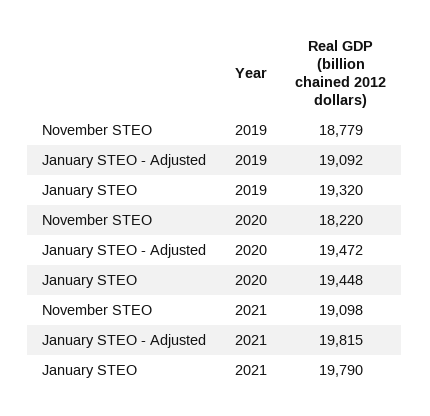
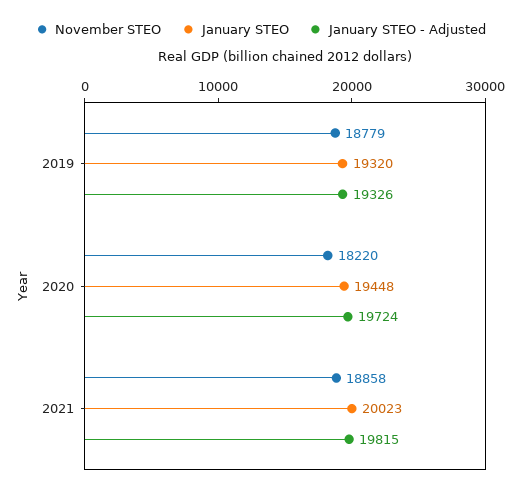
January STEO - Adjusted, 2019: 19092 -> 19326
January STEO - Adjusted, 2020: 19472 -> 19724
November STEO, 2021: 19098 -> 18858
January STEO, 2021: 19790 -> 20023

